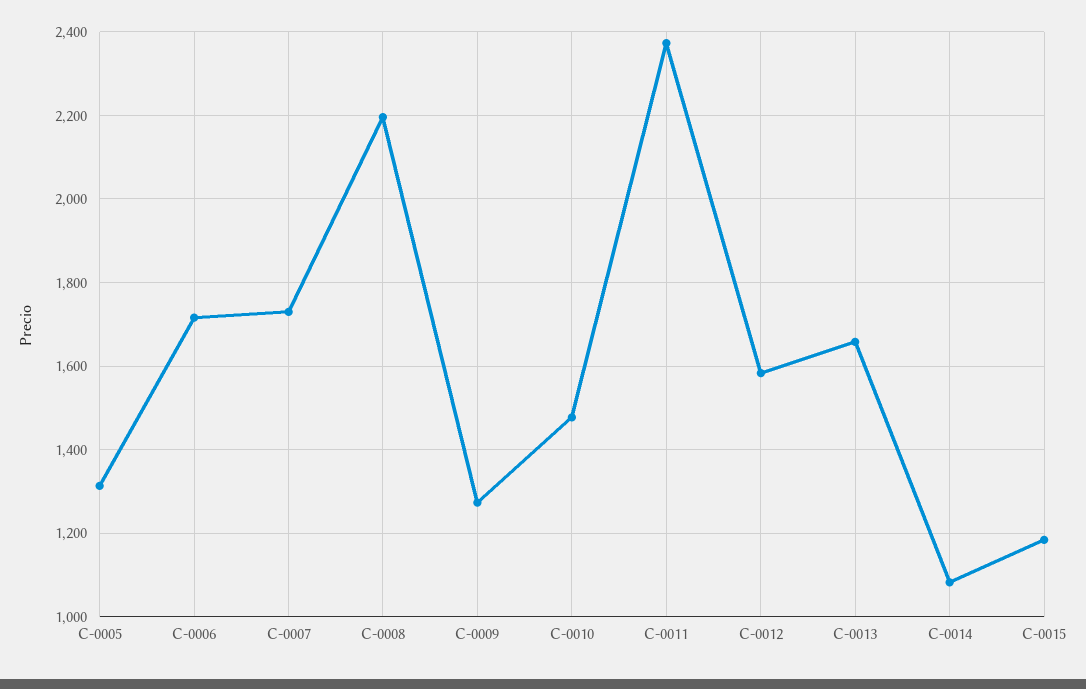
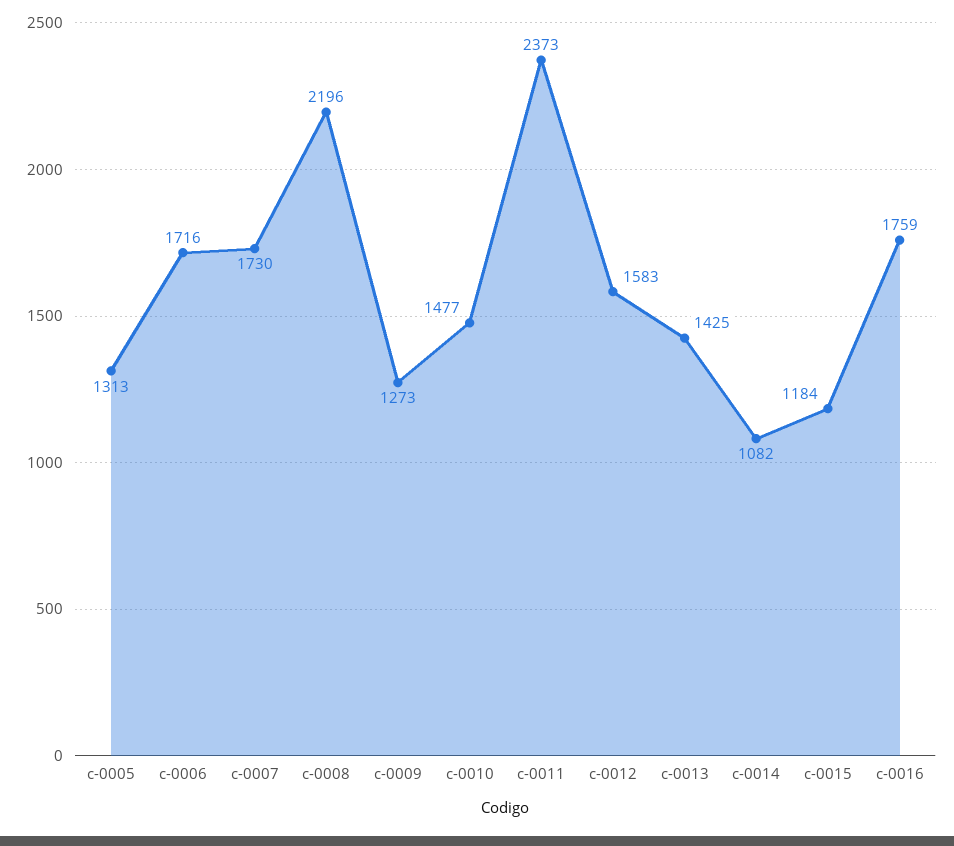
C-0013: 1660 -> 1425
c-0016: none -> 1759

